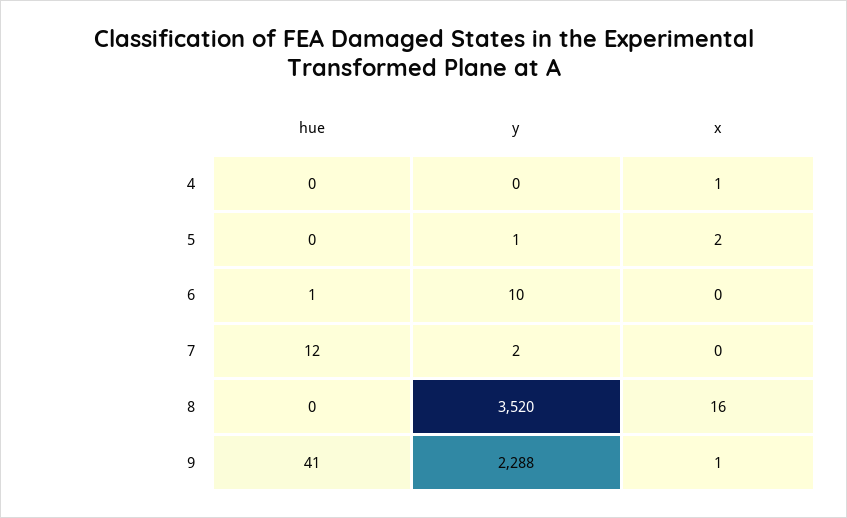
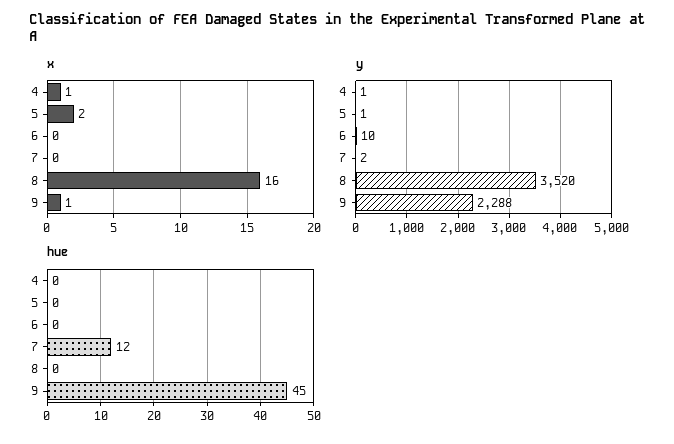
y, 4: 0 -> 1
hue, 6: 1 -> 0
hue, 9: 41 -> 45

